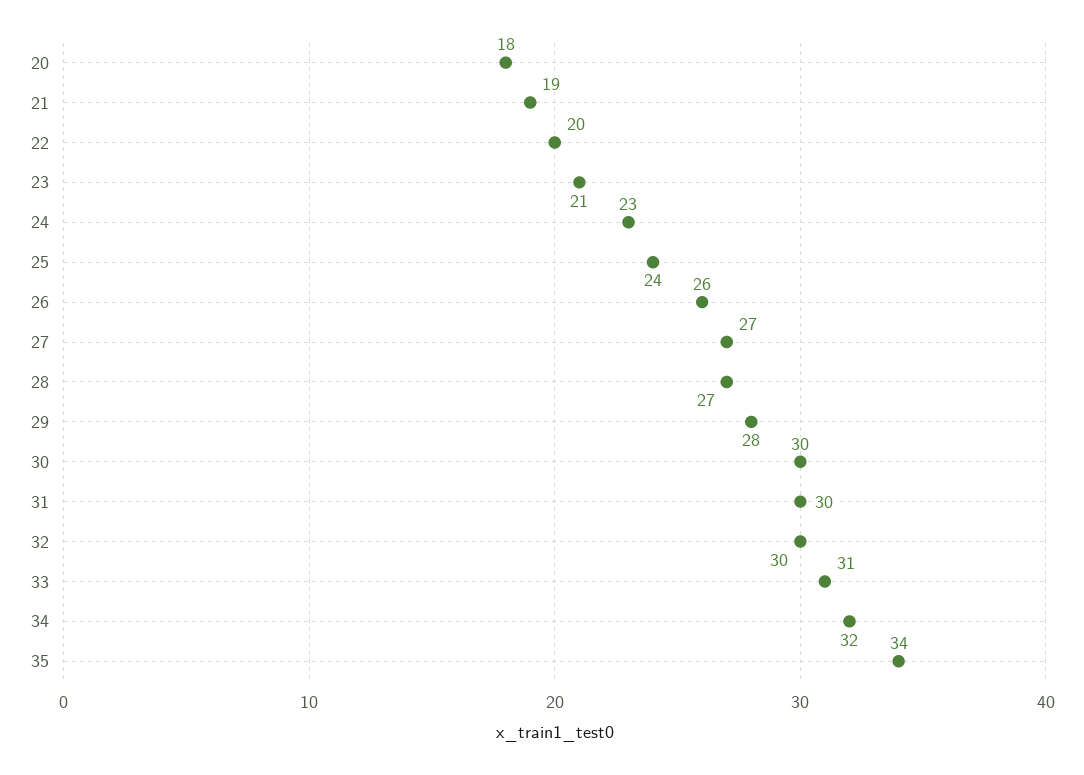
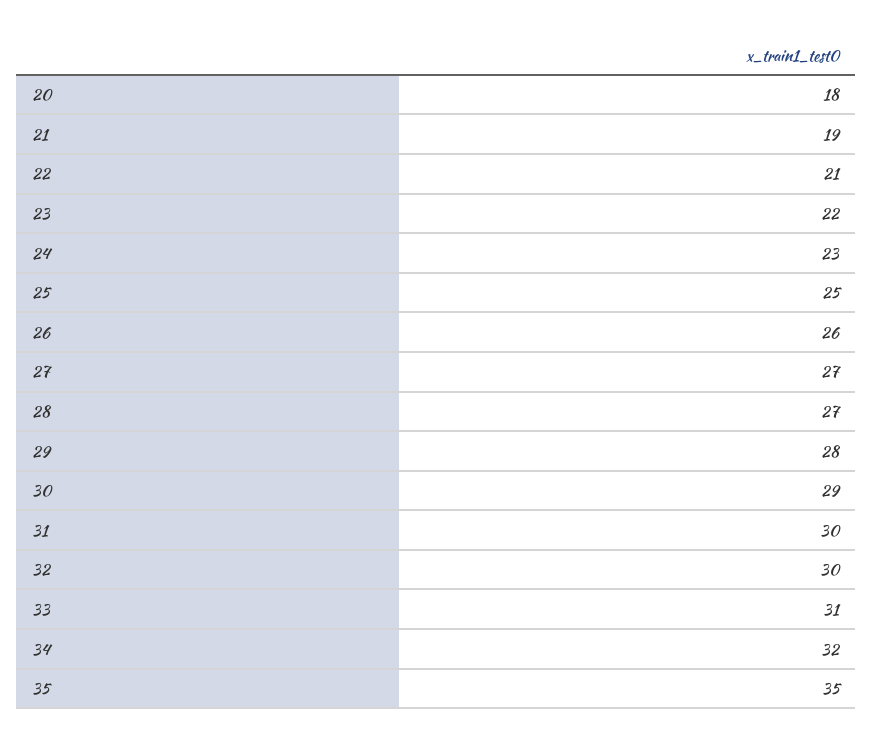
22: 20 -> 21
23: 21 -> 22
25: 24 -> 25
30: 30 -> 29
35: 34 -> 35

